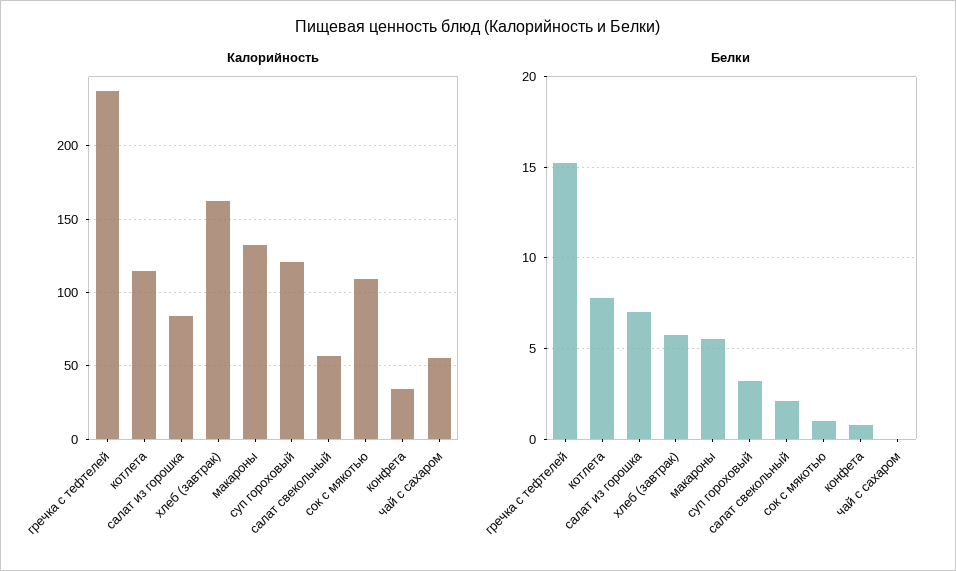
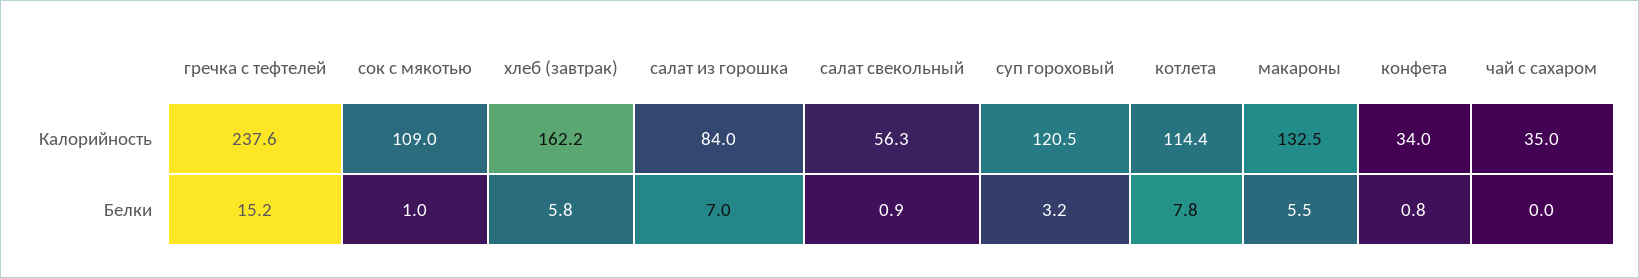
Калорийность, чай с сахаром: 55 -> 35
Белки, салат свекольный: 2 -> 0.9

